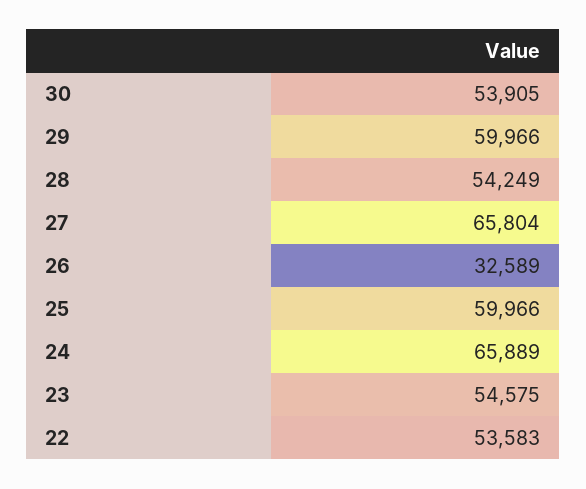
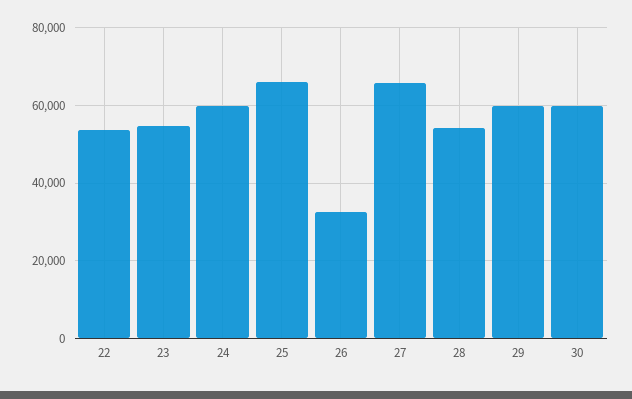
30: 53905 -> 60000
25: 59966 -> 66000
24: 65889 -> 60000

